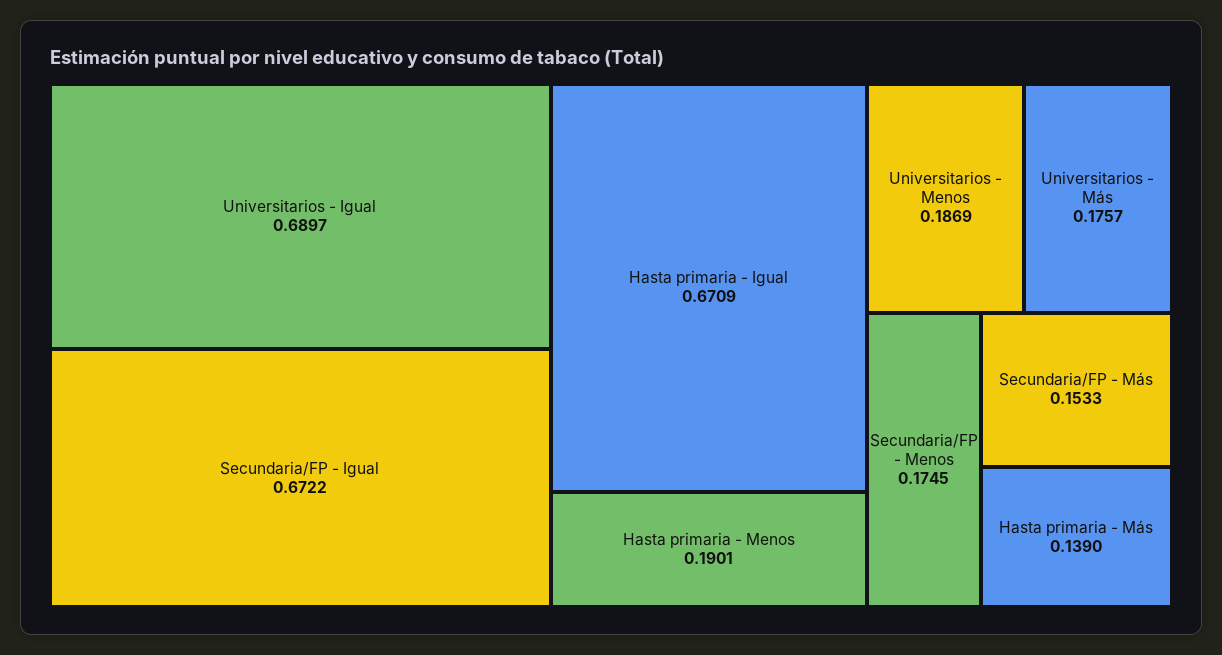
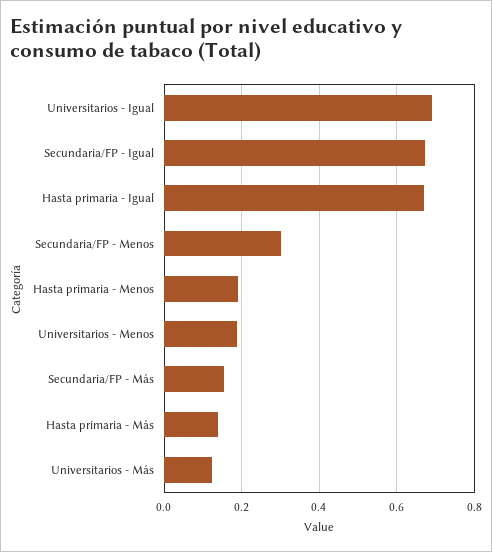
Universitarios - Más: 0.1757 -> 0.12
Secundaria/FP - Menos: 0.1745 -> 0.3

